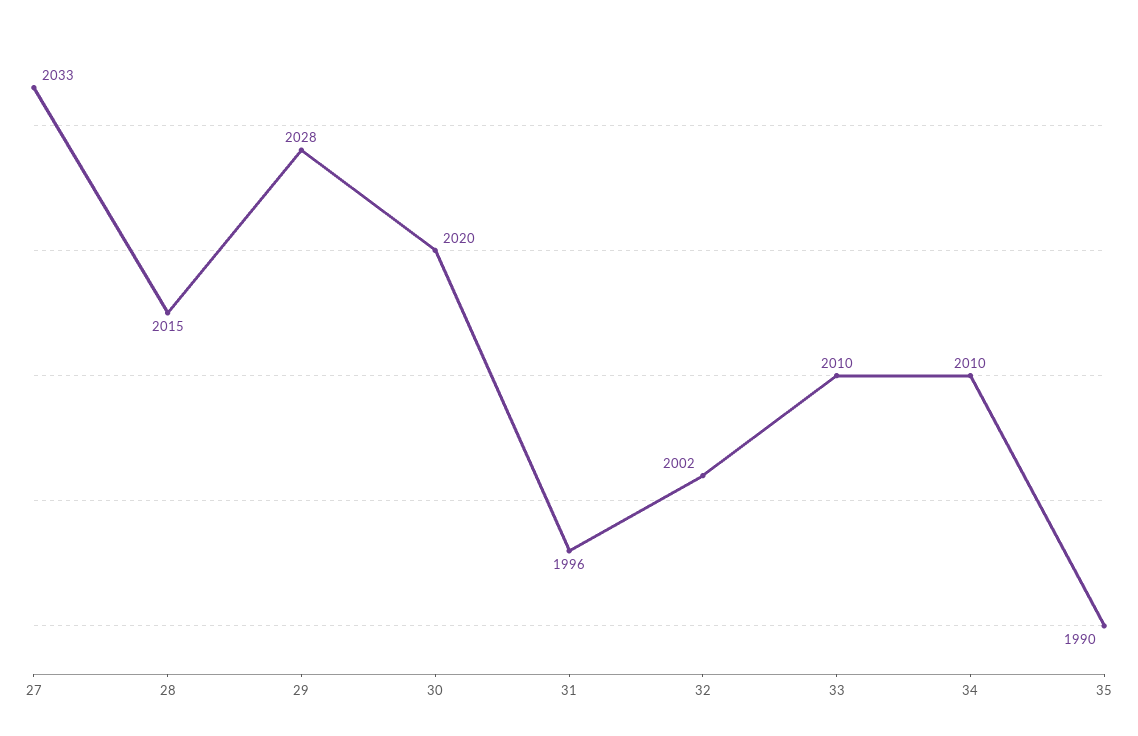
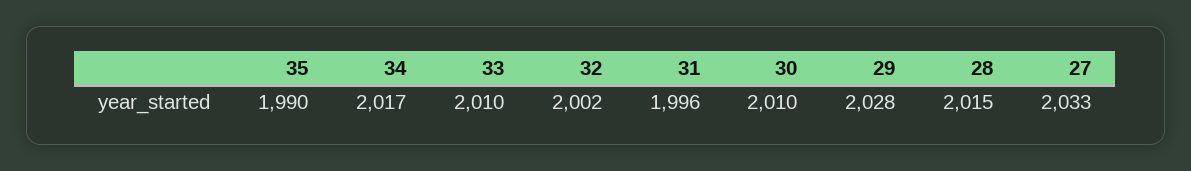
30: 2020 -> 2010
34: 2010 -> 2017

